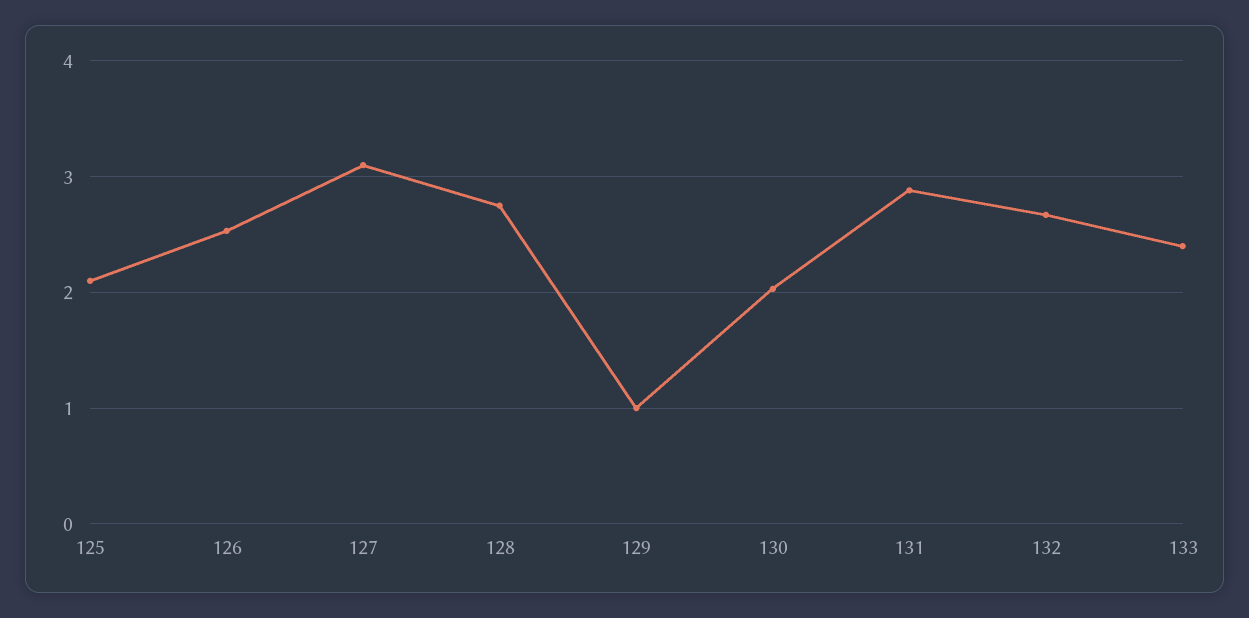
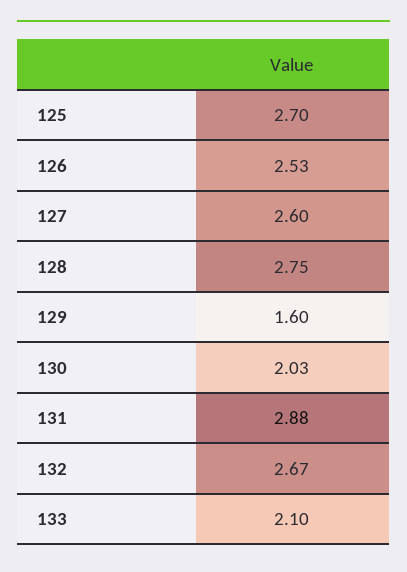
125: 2.1 -> 2.7
127: 3.1 -> 2.6
129: 1 -> 1.6
133: 2.4 -> 2.1

